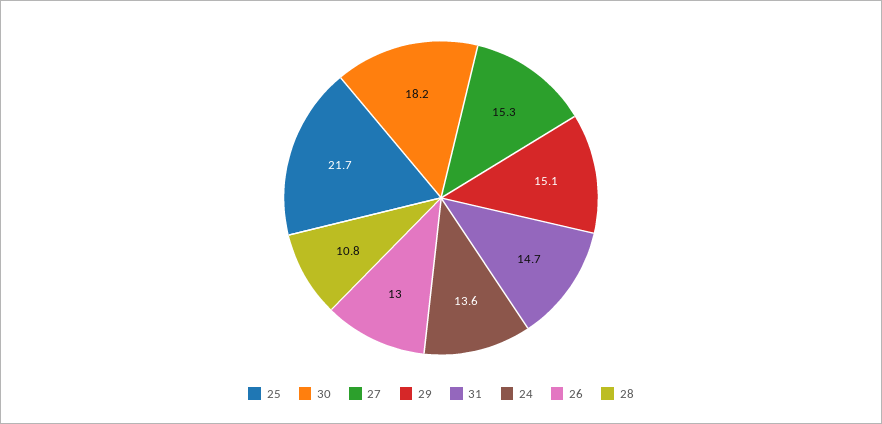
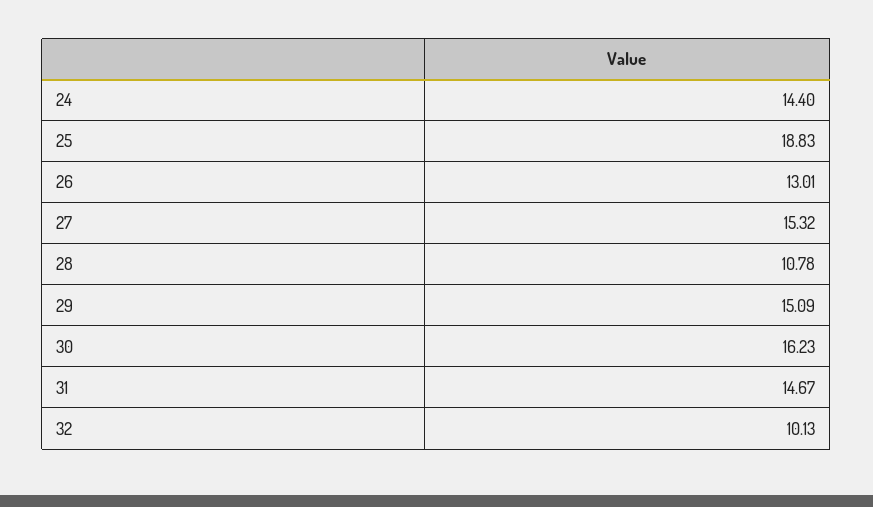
25: 21.7 -> 18.83
30: 18.2 -> 16.23
24: 13.6 -> 14.4
32: none -> 10.13

